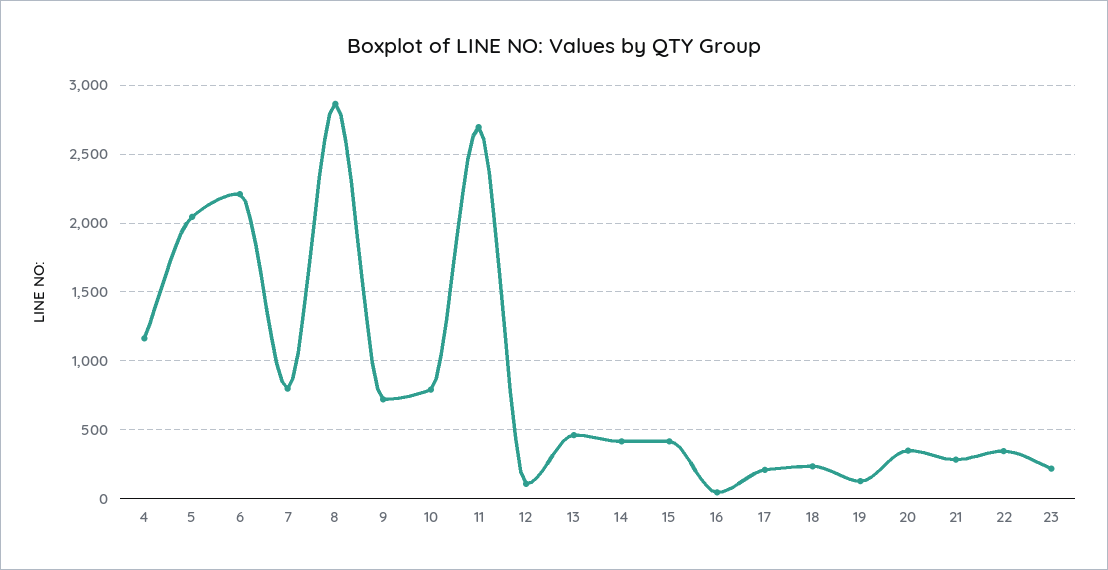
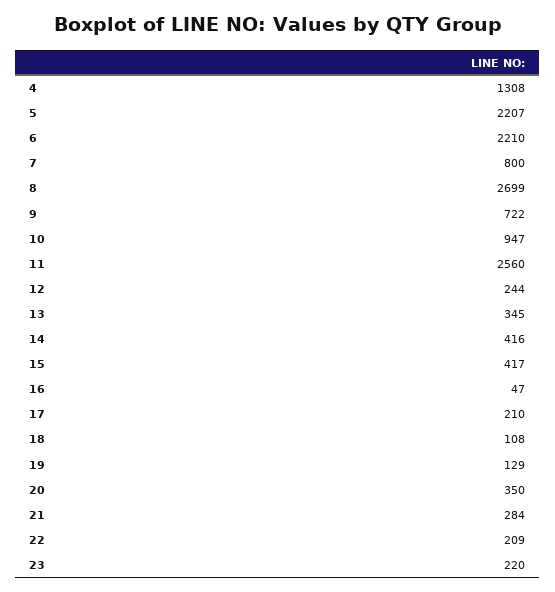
4: 1150 -> 1308
5: 2050 -> 2207
8: 2850 -> 2699
10: 800 -> 947
11: 2700 -> 2560
12: 100 -> 244
13: 450 -> 345
18: 250 -> 108
22: 350 -> 209

